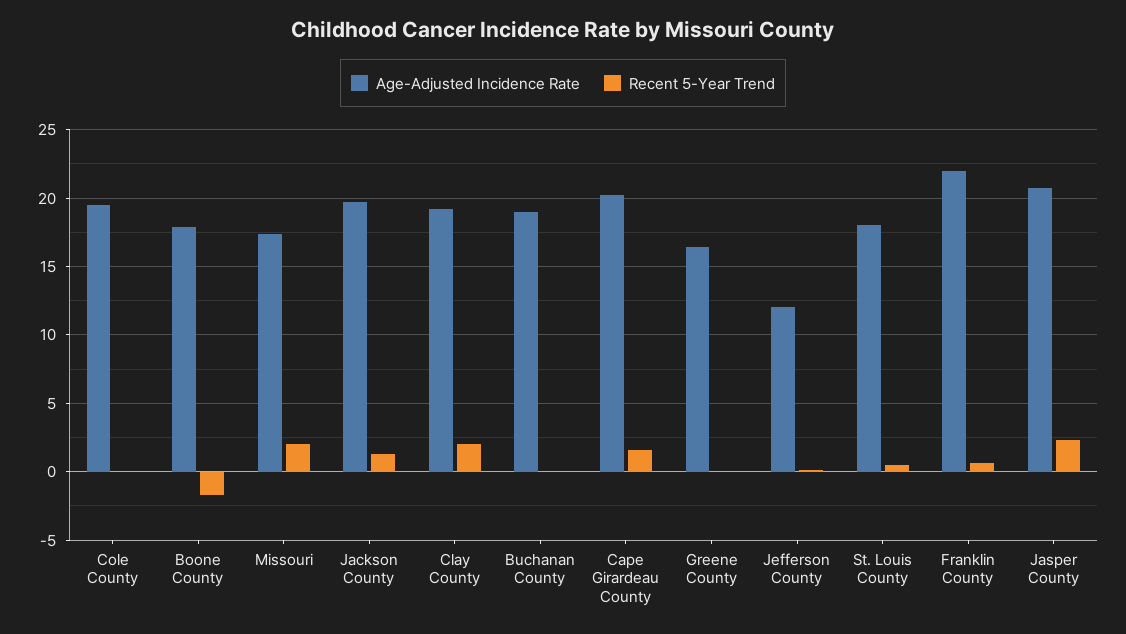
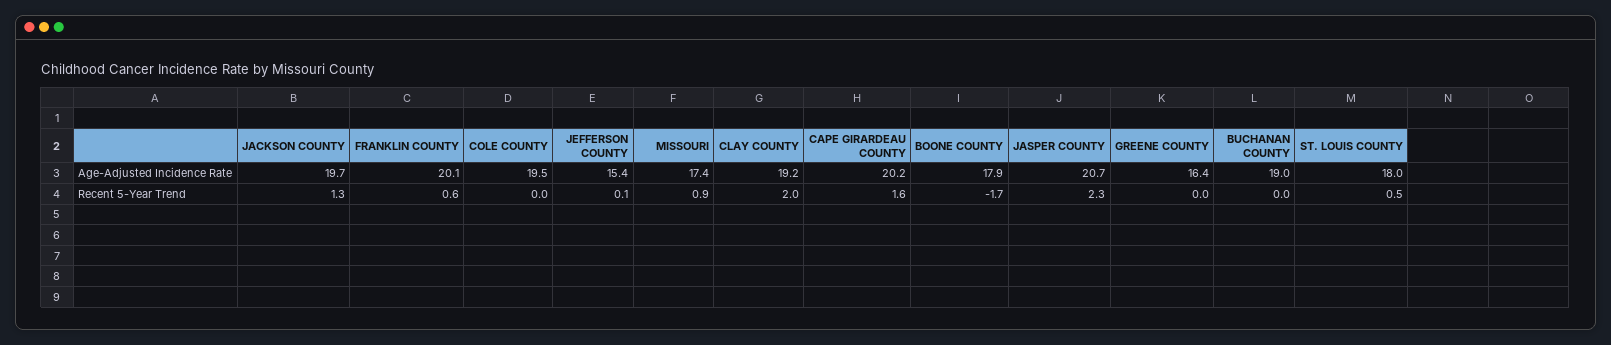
Recent 5-Year Trend, Missouri: 2 -> 0.9
Age-Adjusted Incidence Rate, Jefferson County: 12 -> 15.4
Age-Adjusted Incidence Rate, Franklin County: 22 -> 20.1

